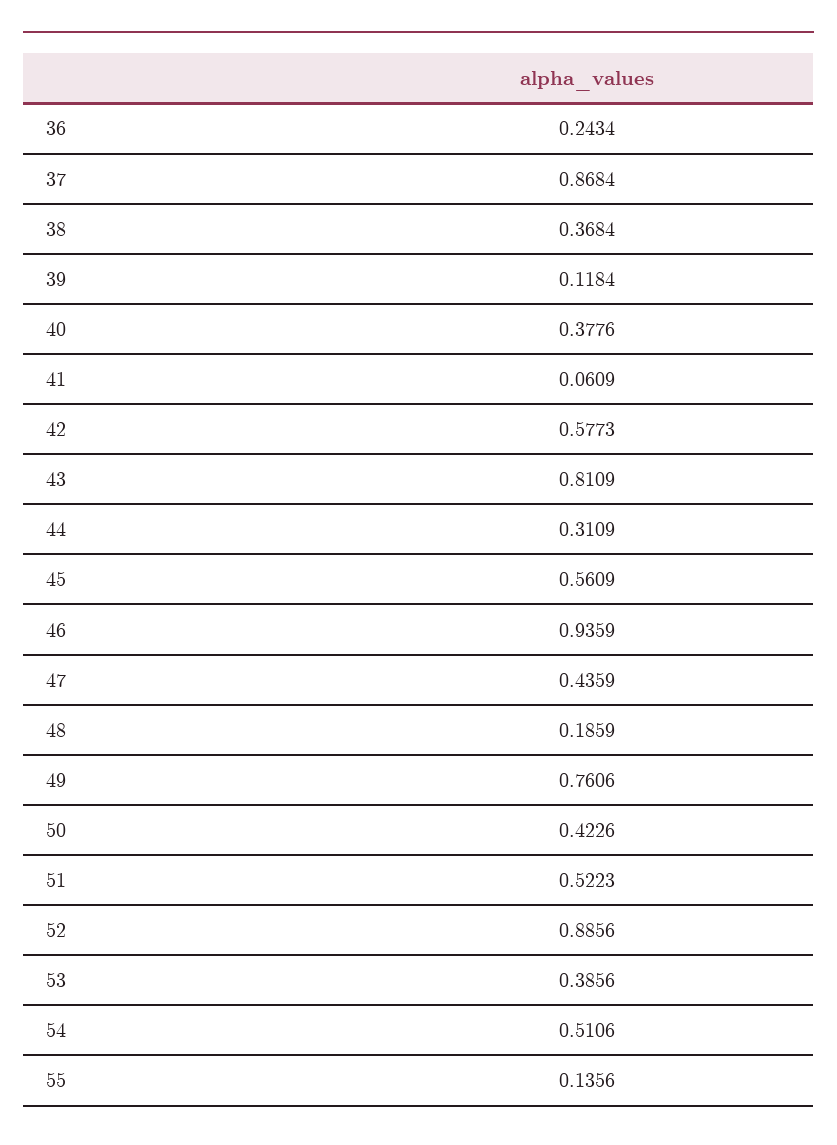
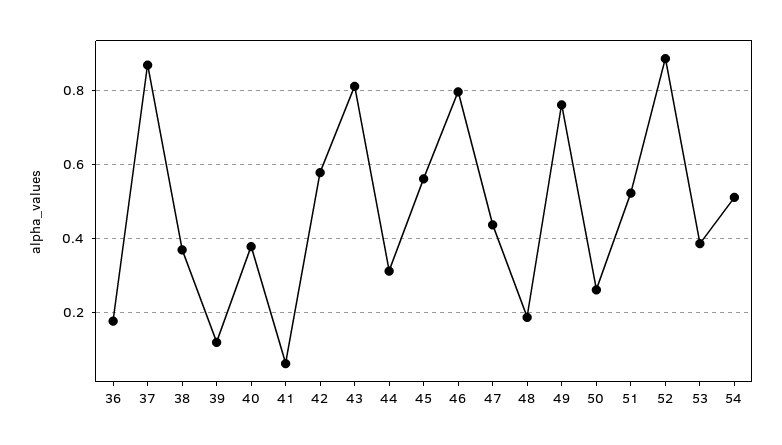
36: 0.2434 -> 0.18
46: 0.9359 -> 0.8
50: 0.4226 -> 0.26
55: 0.1356 -> none

